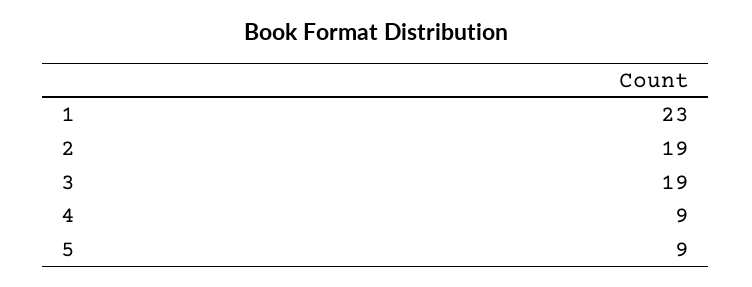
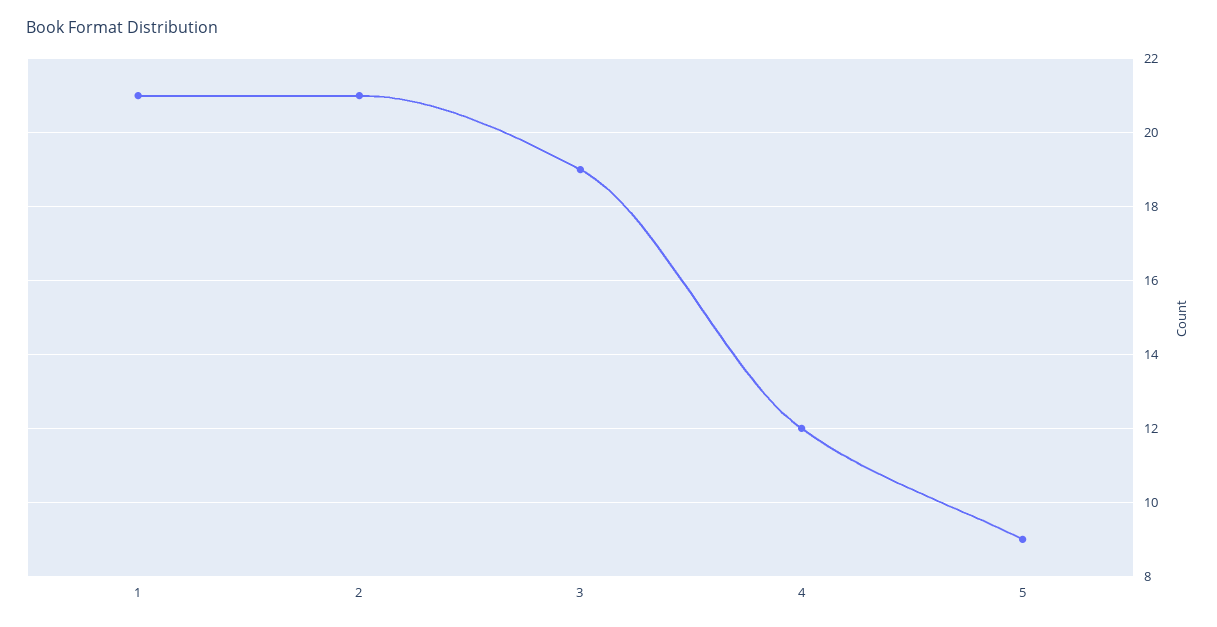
1: 23 -> 21
2: 19 -> 21
4: 9 -> 12

